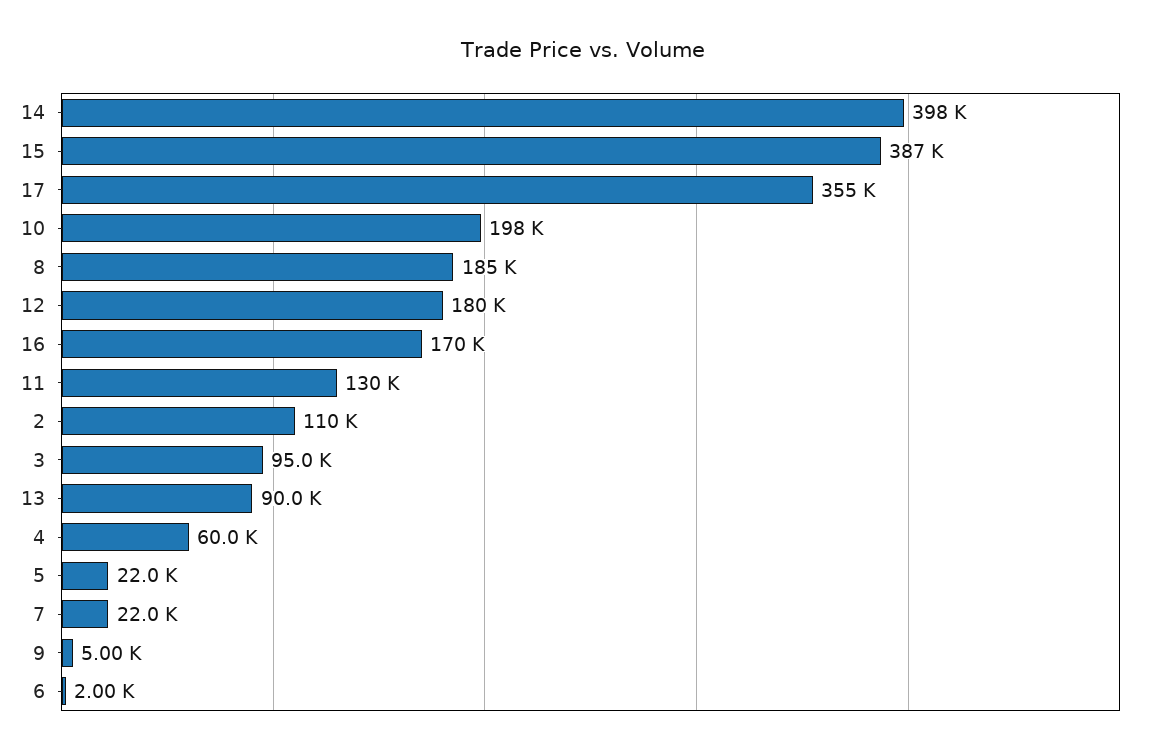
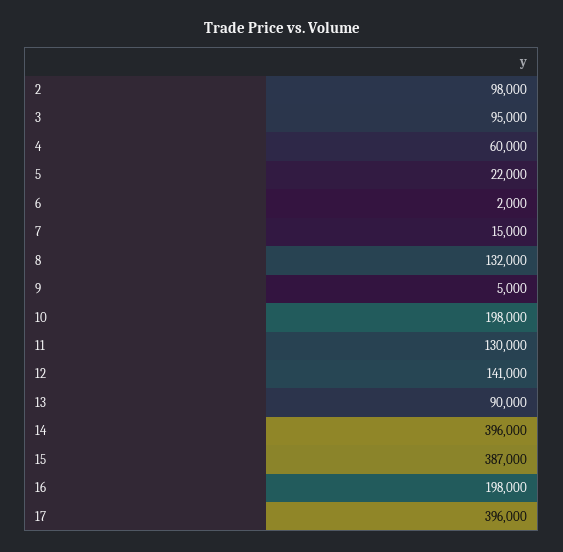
14: 398000 -> 396000
17: 355000 -> 396000
8: 185000 -> 132000
12: 180000 -> 141000
16: 170000 -> 198000
2: 110000 -> 98000
7: 22000 -> 15000

